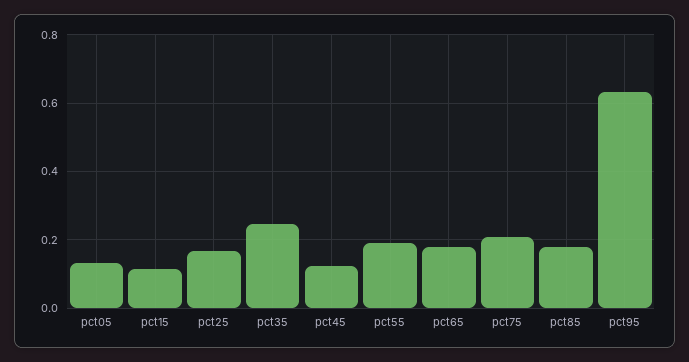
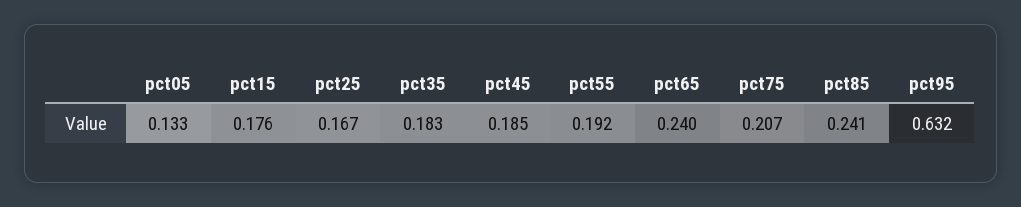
pct15: 0.12 -> 0.176
pct35: 0.24 -> 0.183
pct45: 0.12 -> 0.185
pct65: 0.18 -> 0.24
pct85: 0.18 -> 0.241

